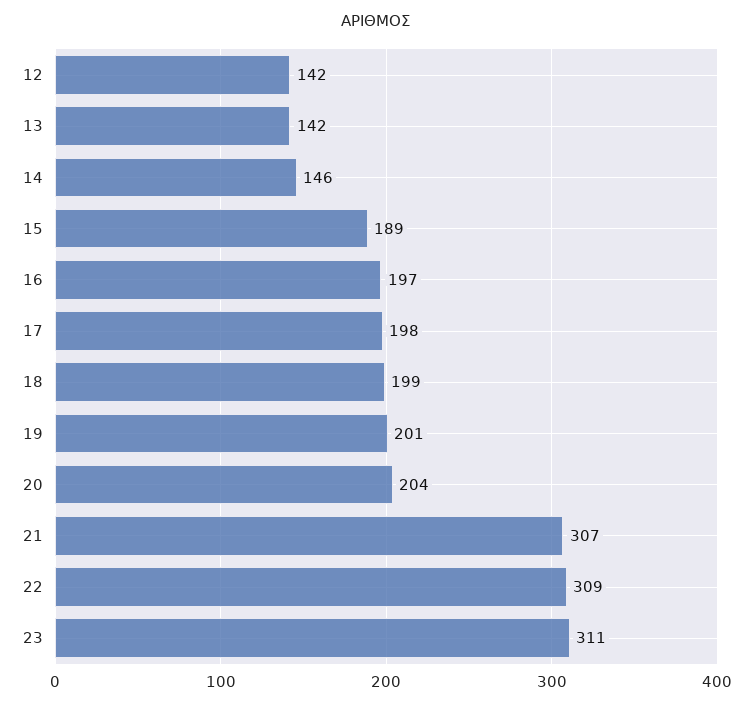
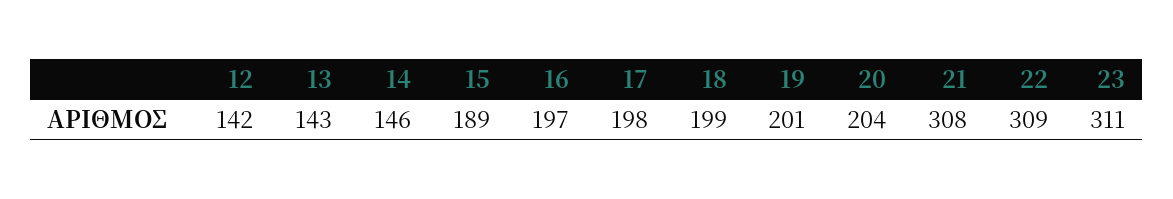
13: 142 -> 143
21: 307 -> 308

